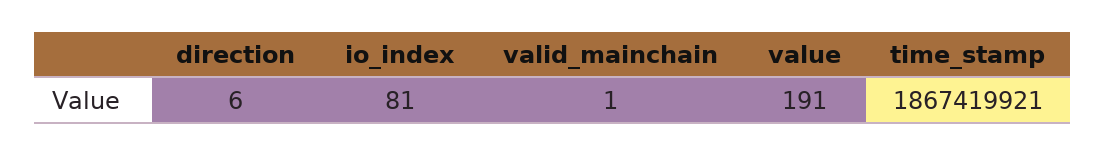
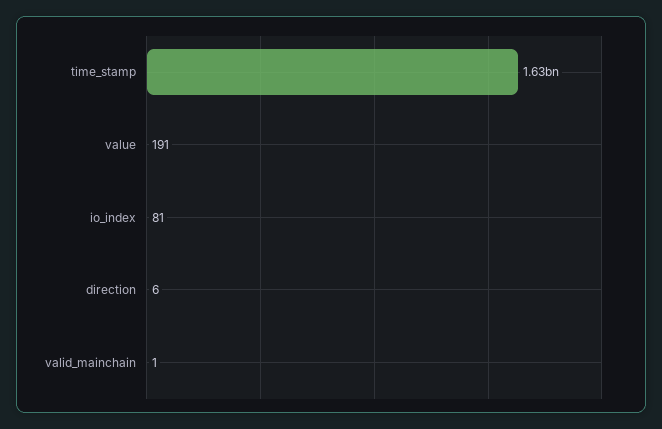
time_stamp: 1867419921 -> 1630000000

